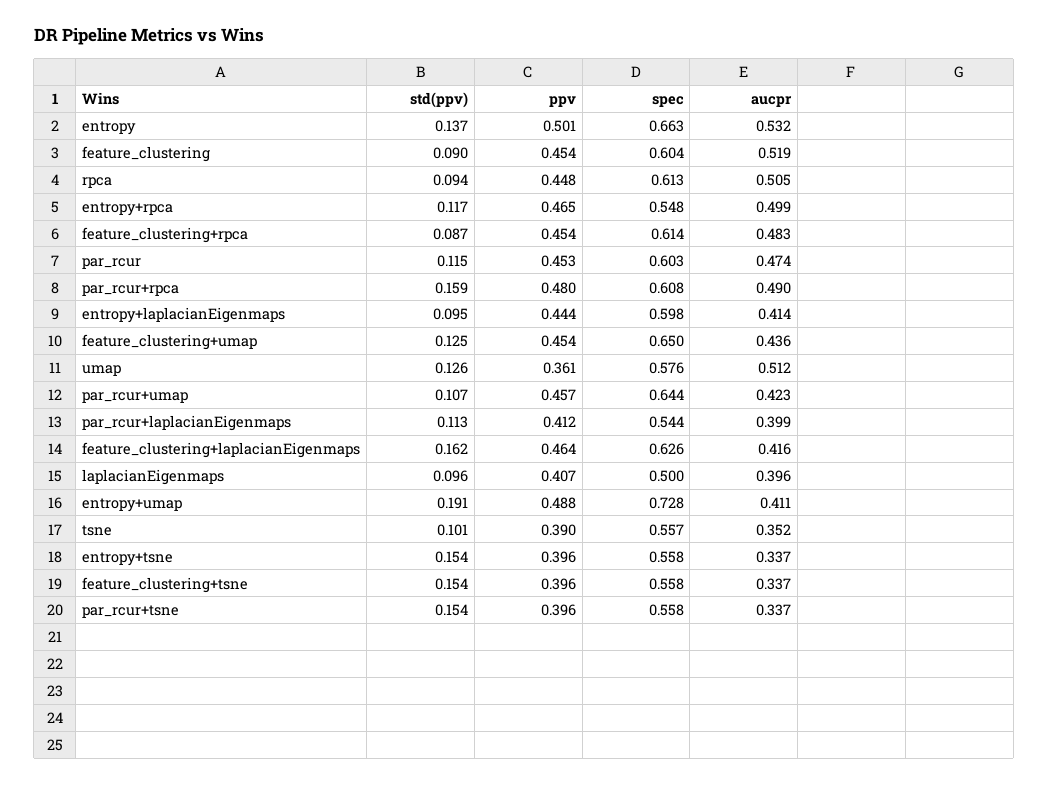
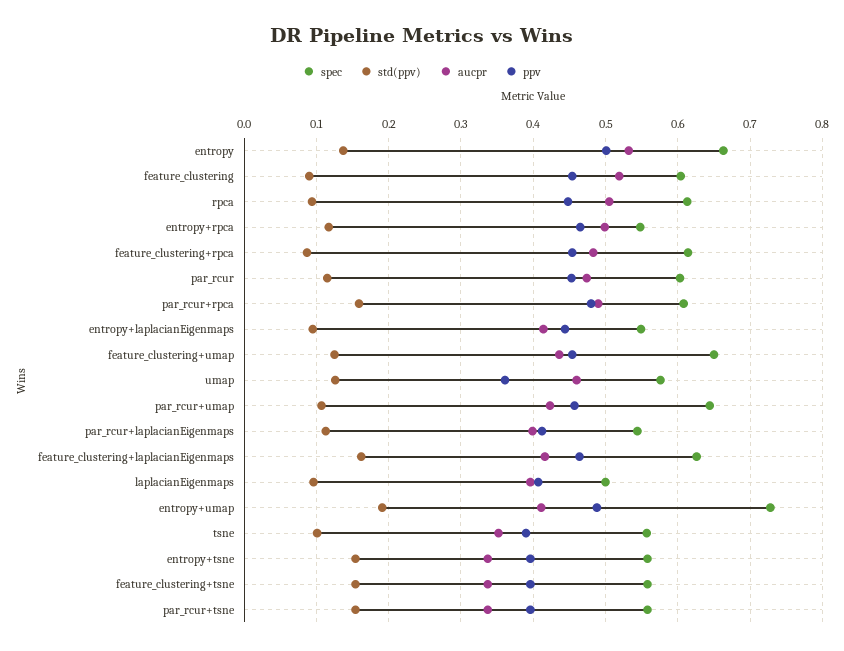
spec, entropy+laplacianEigenmaps: 0.598 -> 0.55
aucpr, umap: 0.512 -> 0.46

